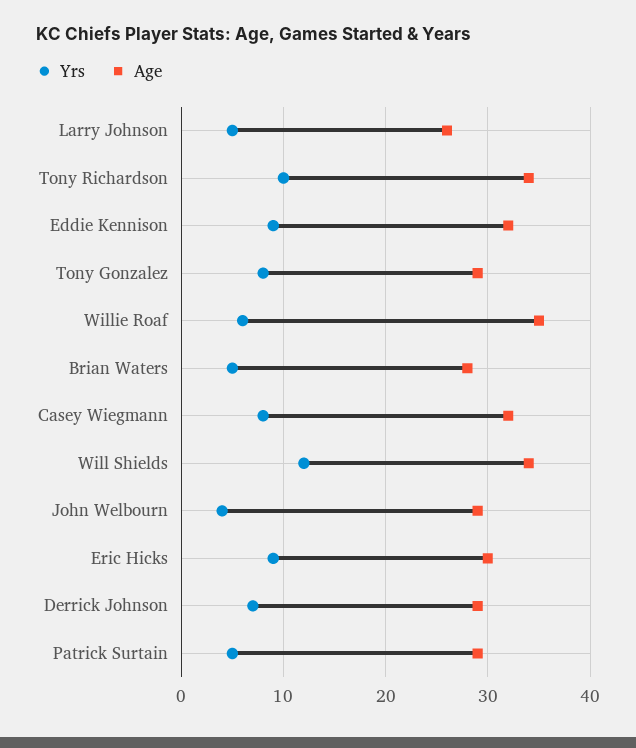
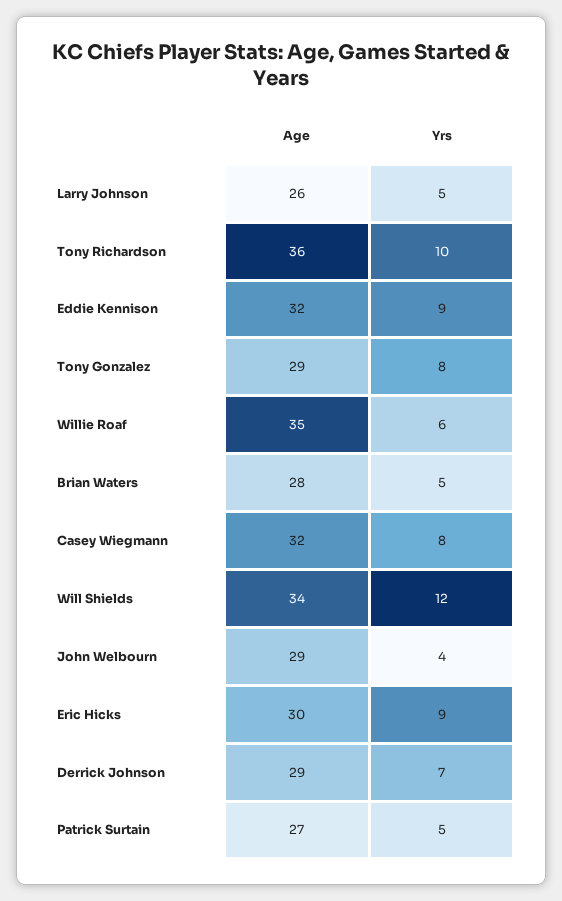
Age, Tony Richardson: 34 -> 36
Age, Patrick Surtain: 29 -> 27

